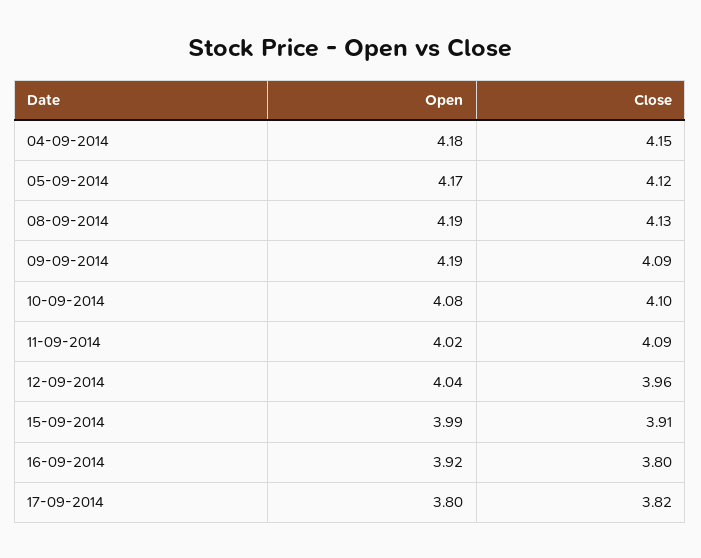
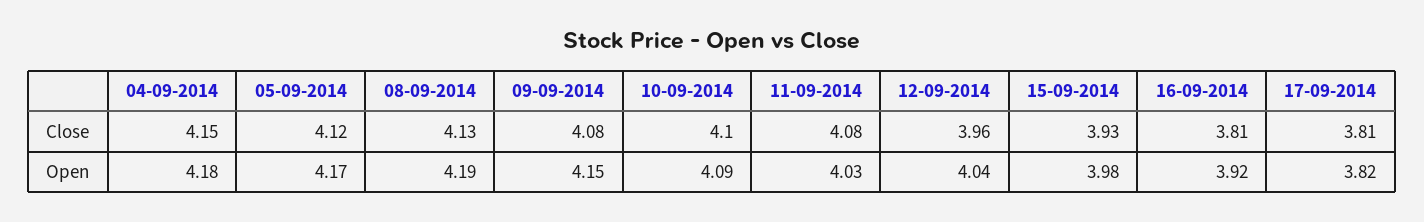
Open, 09-09-2014: 4.19 -> 4.15
Close, 09-09-2014: 4.09 -> 4.08
Open, 10-09-2014: 4.08 -> 4.09
Open, 11-09-2014: 4.02 -> 4.03
Close, 11-09-2014: 4.09 -> 4.08
Open, 15-09-2014: 3.99 -> 3.98
Close, 15-09-2014: 3.91 -> 3.93
Close, 16-09-2014: 3.8 -> 3.81
Open, 17-09-2014: 3.8 -> 3.82
Close, 17-09-2014: 3.82 -> 3.81

